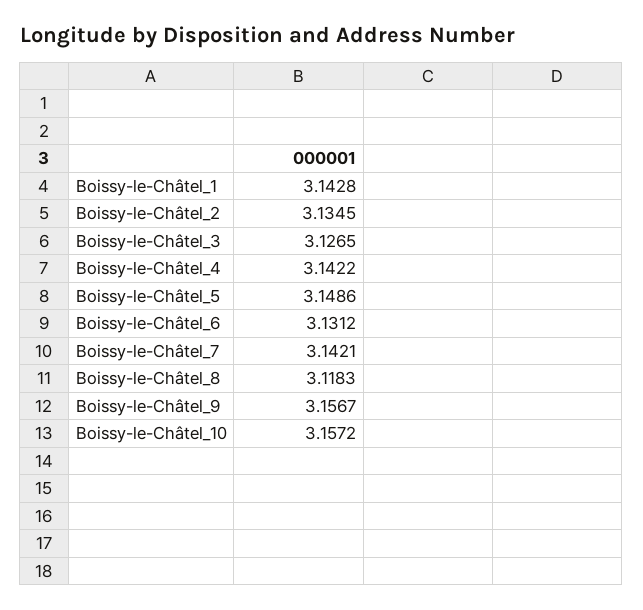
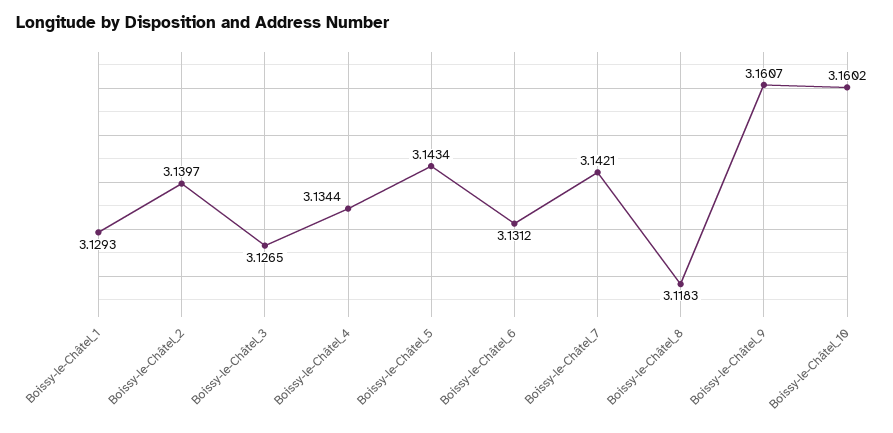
Boissy-le-Châtel_1: 3.1428 -> 3.1293
Boissy-le-Châtel_2: 3.1345 -> 3.1397
Boissy-le-Châtel_4: 3.1422 -> 3.1344
Boissy-le-Châtel_5: 3.1486 -> 3.1434
Boissy-le-Châtel_9: 3.1567 -> 3.1607
Boissy-le-Châtel_10: 3.1572 -> 3.1602

